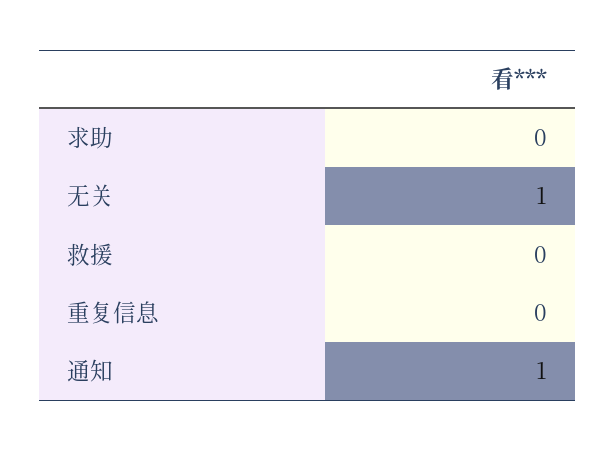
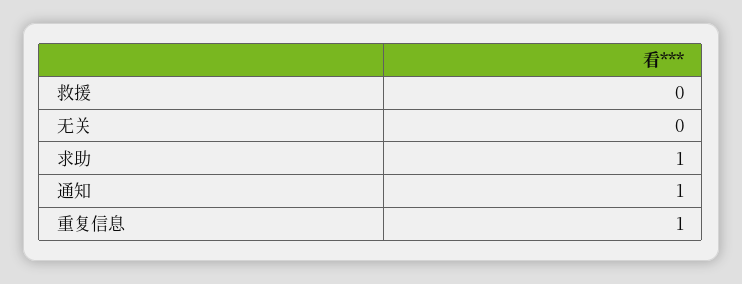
求助: 0 -> 1
无关: 1 -> 0
重复信息: 0 -> 1

